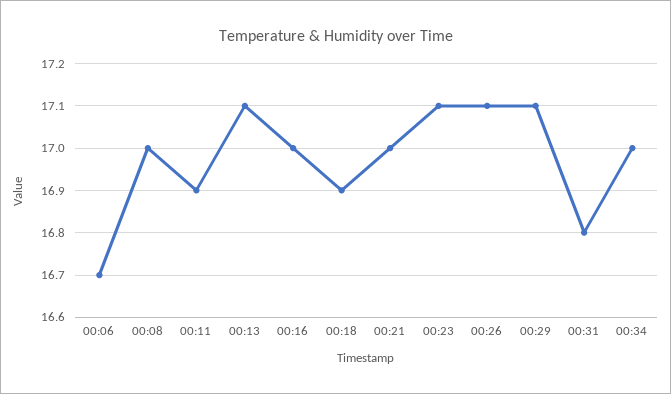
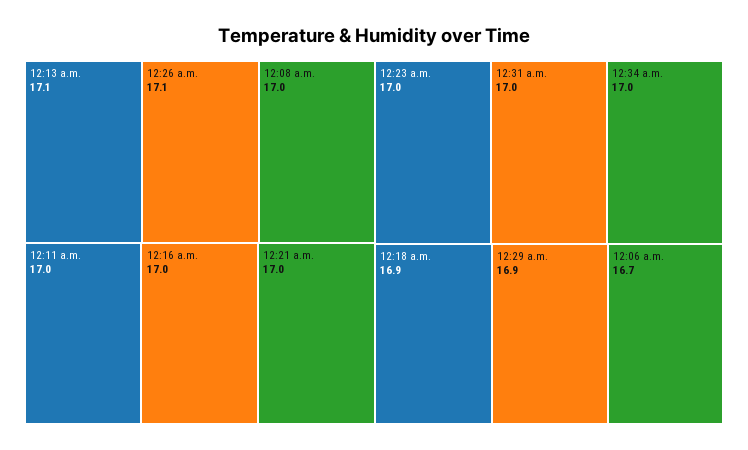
00:11: 16.9 -> 17
00:23: 17.1 -> 17
00:29: 17.1 -> 16.9
00:31: 16.8 -> 17

